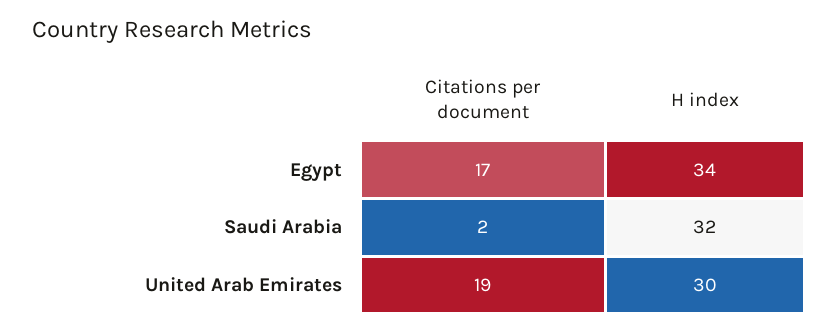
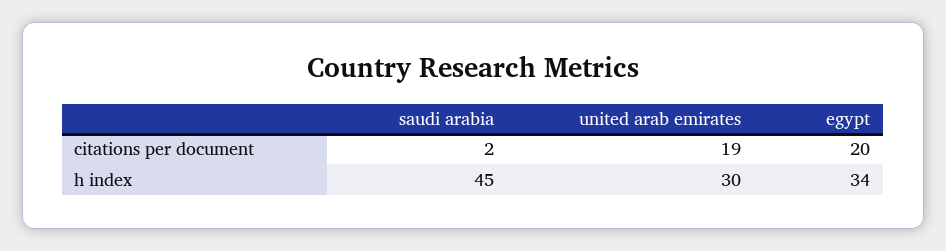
Citations per document, Egypt: 17 -> 20
H index, Saudi Arabia: 32 -> 45

